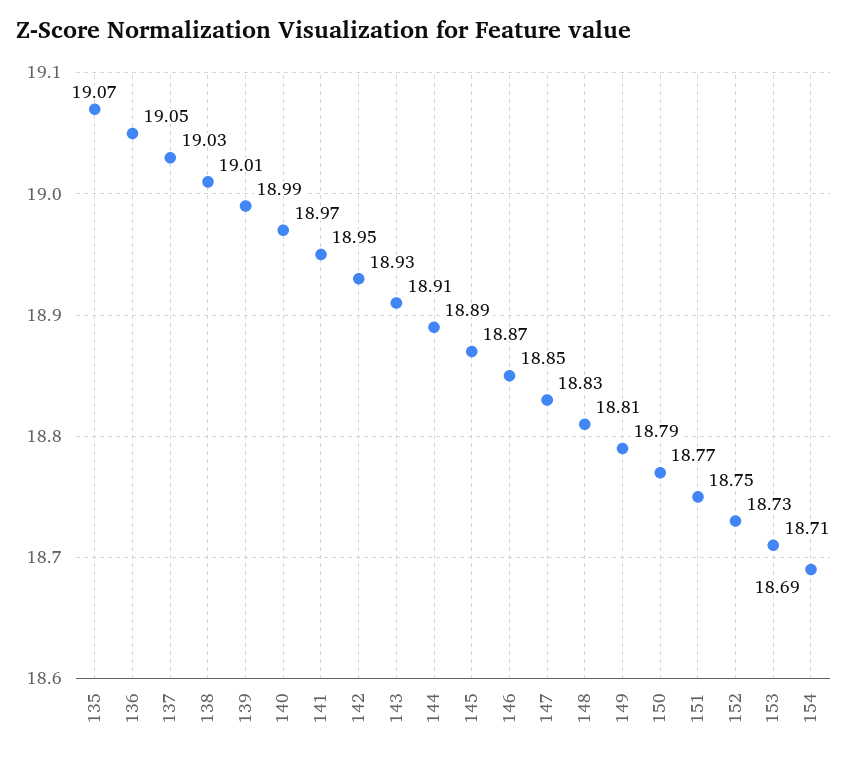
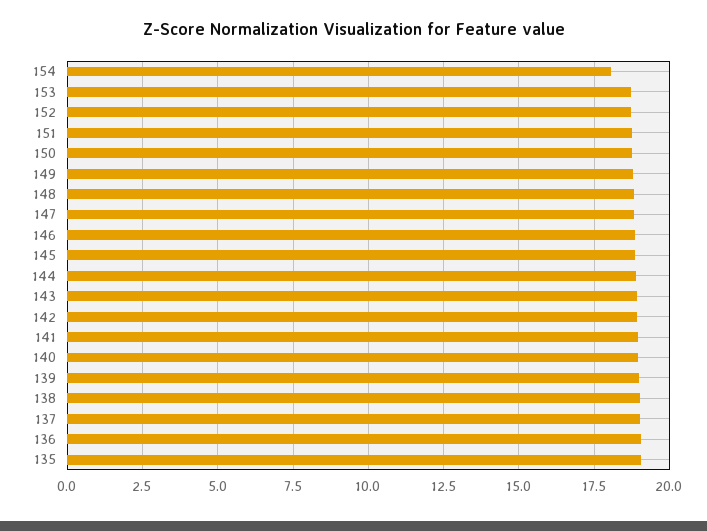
154: 18.69 -> 18

